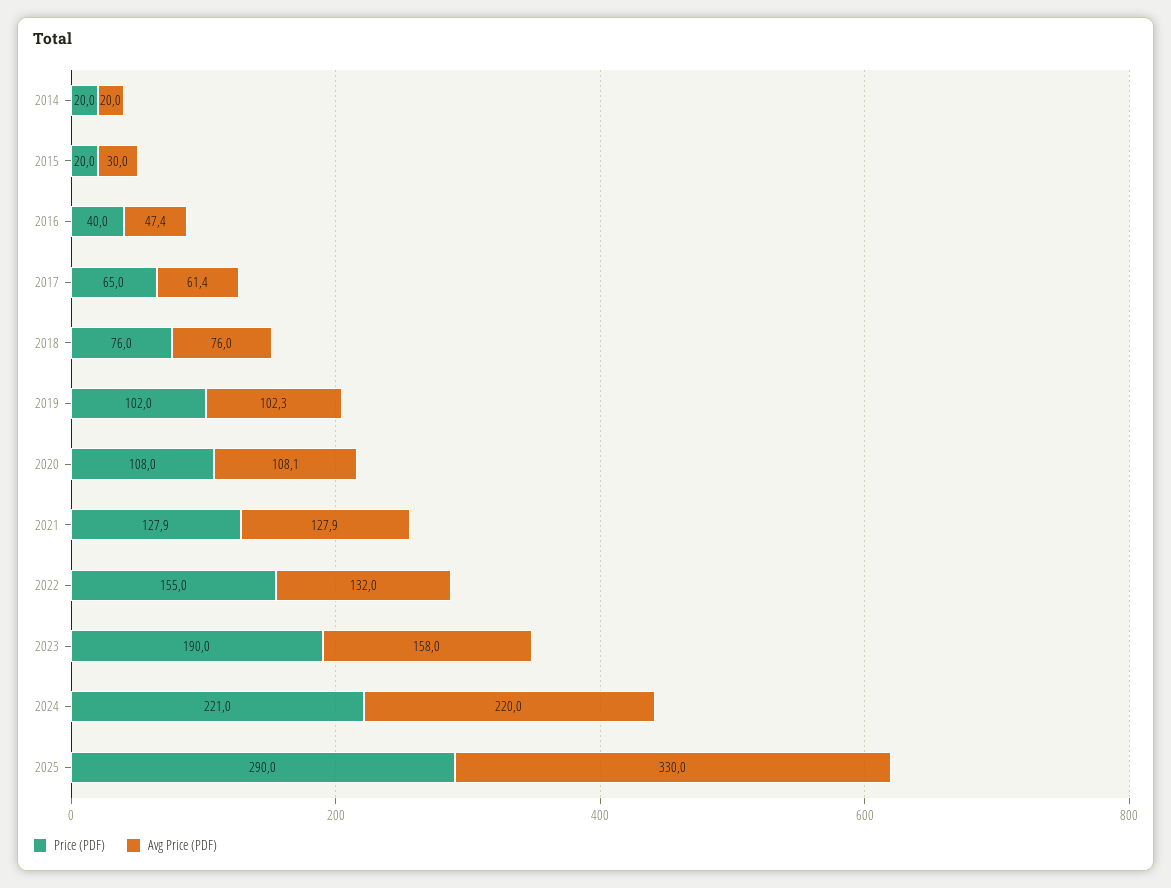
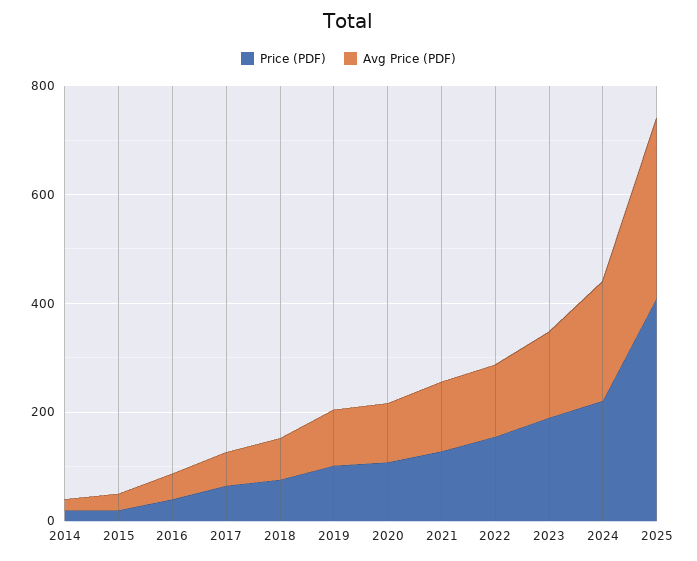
Price (PDF), 2025: 290 -> 400

